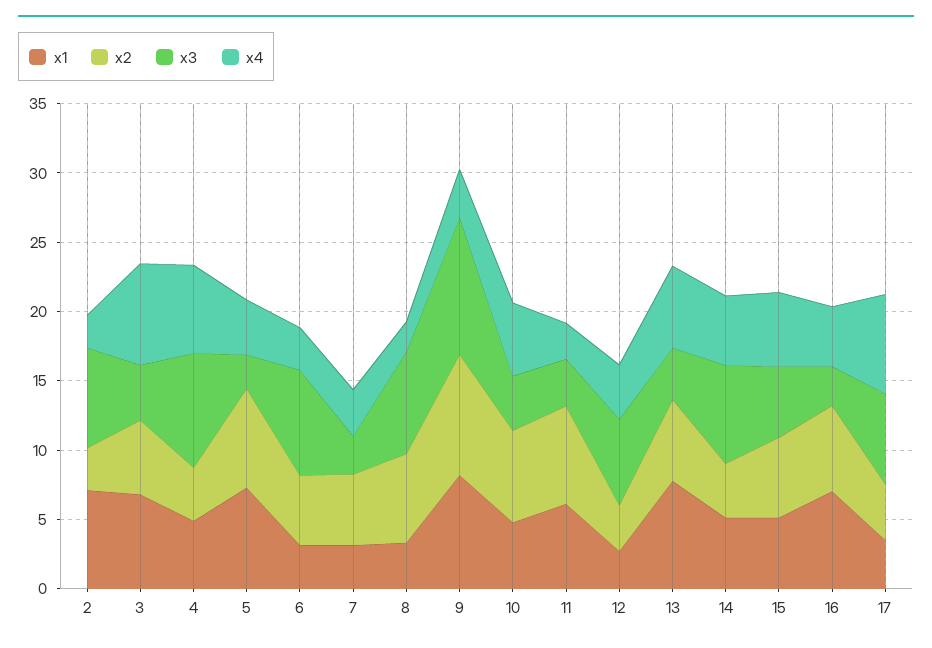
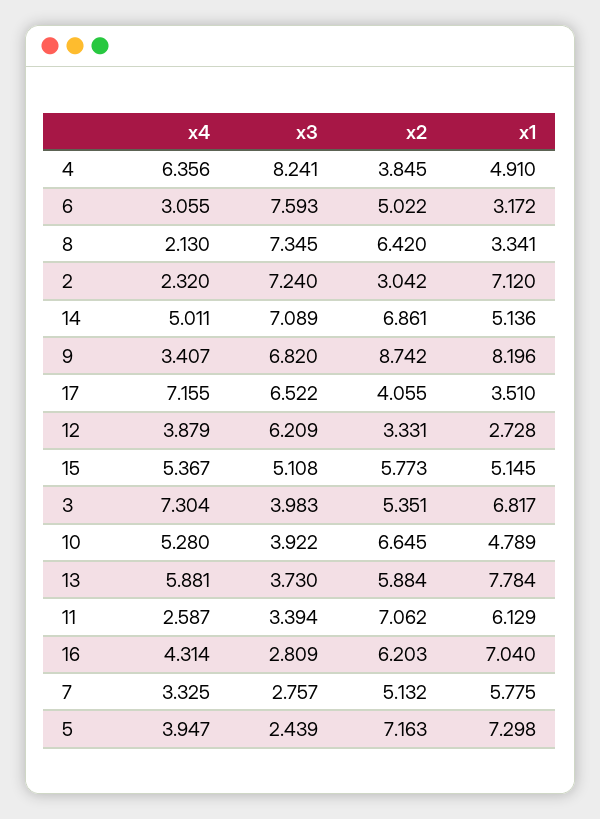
x1, 7: 3 -> 5.775
x3, 9: 10 -> 6.82
x2, 14: 4 -> 6.861

